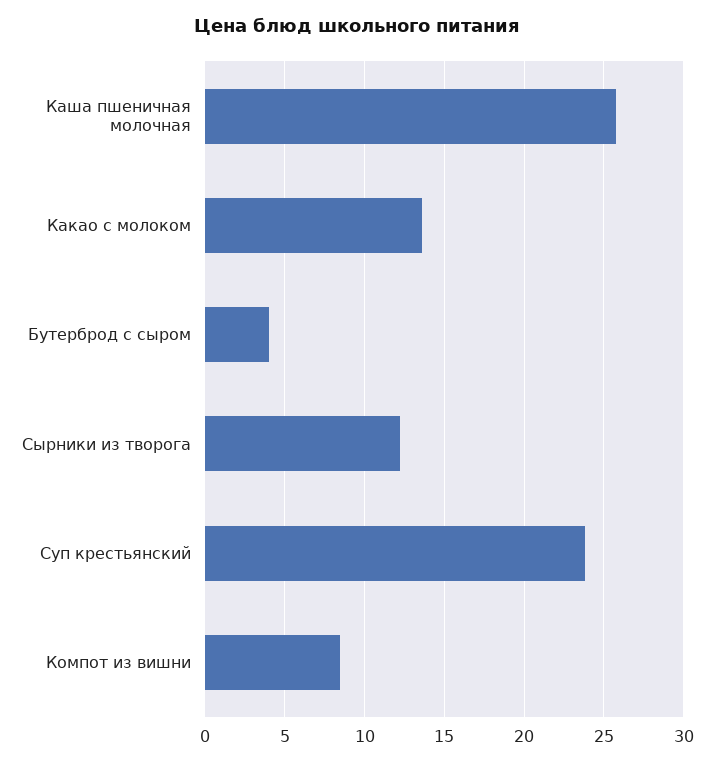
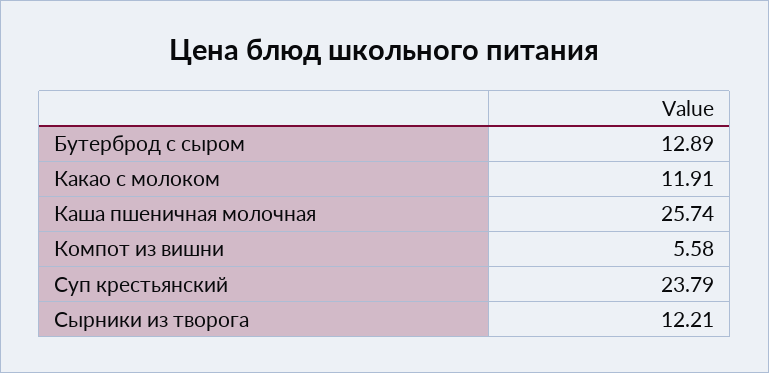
Какао с молоком: 13.5 -> 11.91
Бутерброд с сыром: 4 -> 12.89
Компот из вишни: 8.5 -> 5.58

